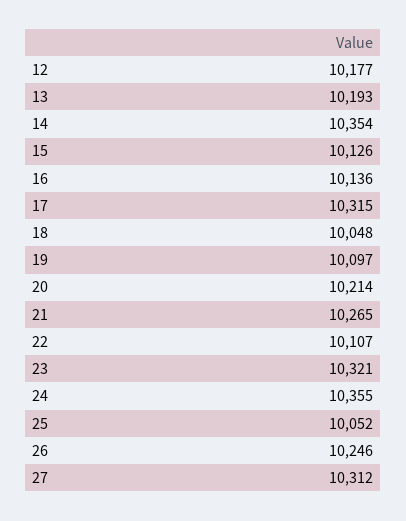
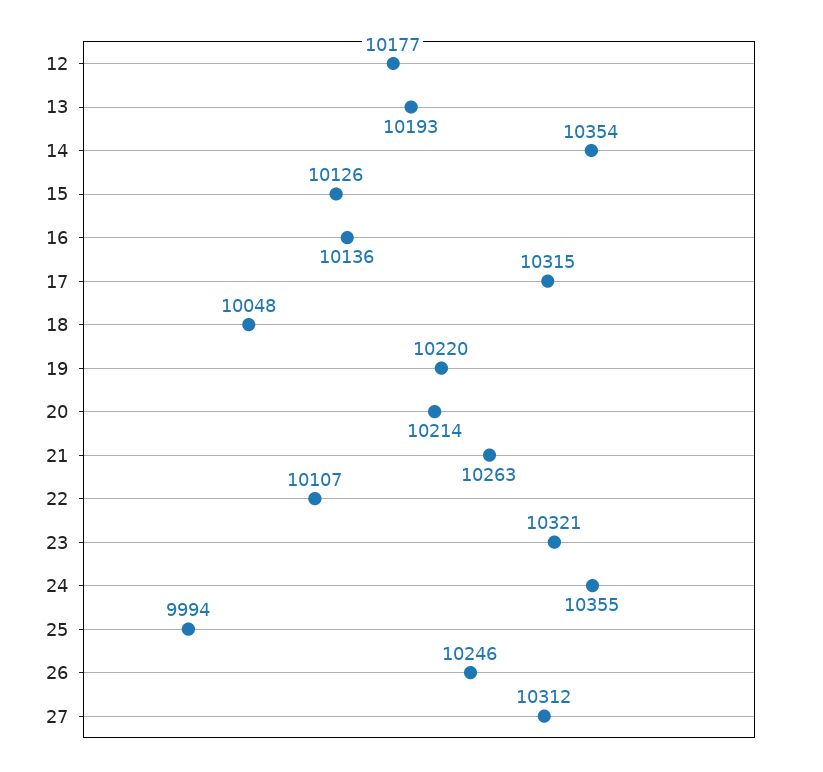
19: 10097 -> 10220
21: 10265 -> 10263
25: 10052 -> 9994

